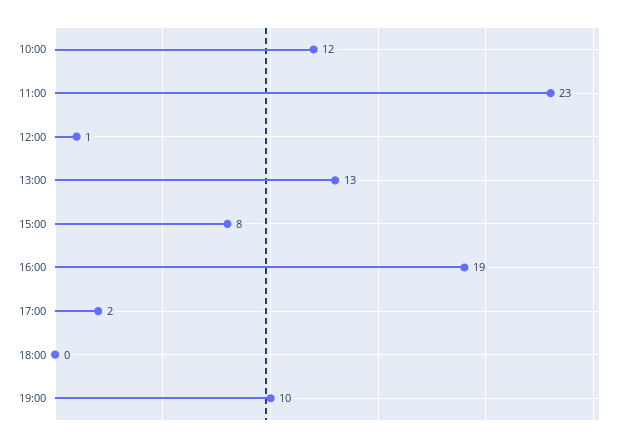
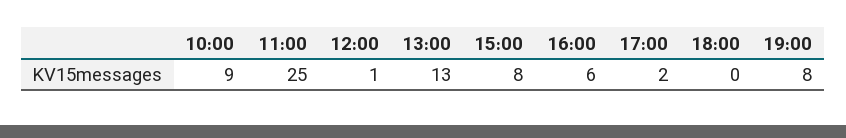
10:00: 12 -> 9
11:00: 23 -> 25
16:00: 19 -> 6
19:00: 10 -> 8

